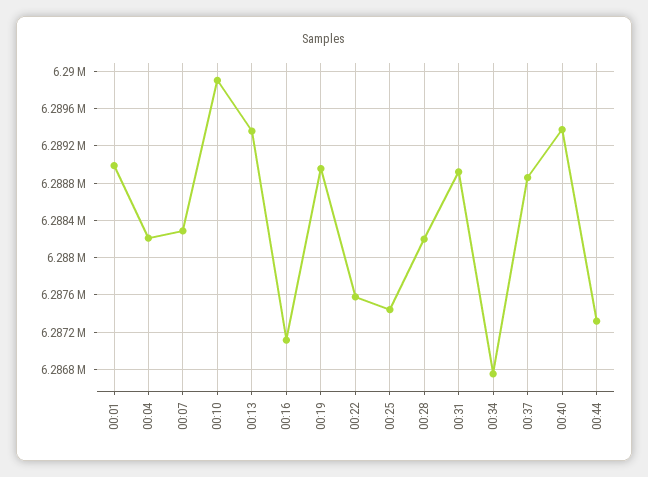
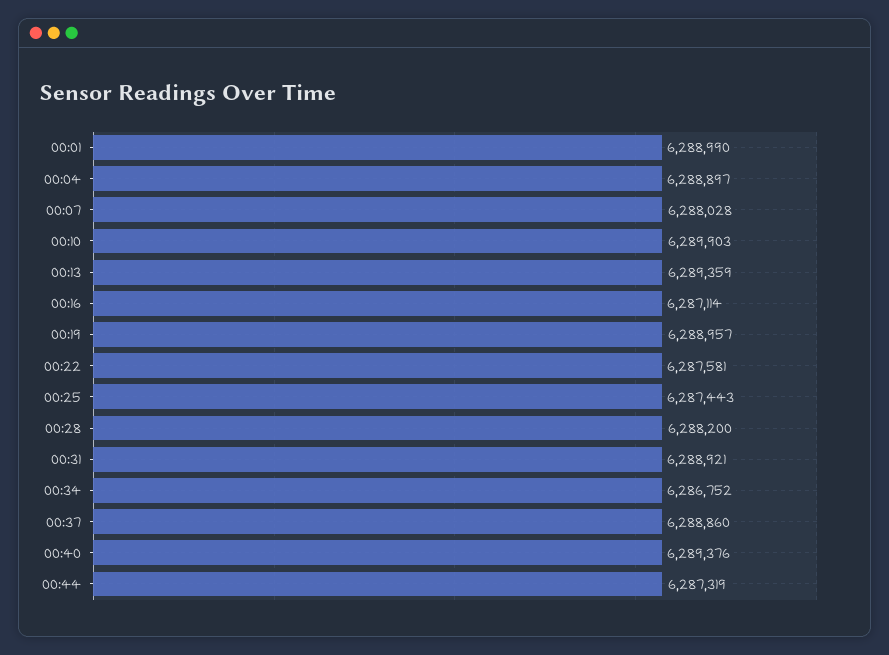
00:04: 6288200 -> 6288897
00:07: 6288300 -> 6288028

